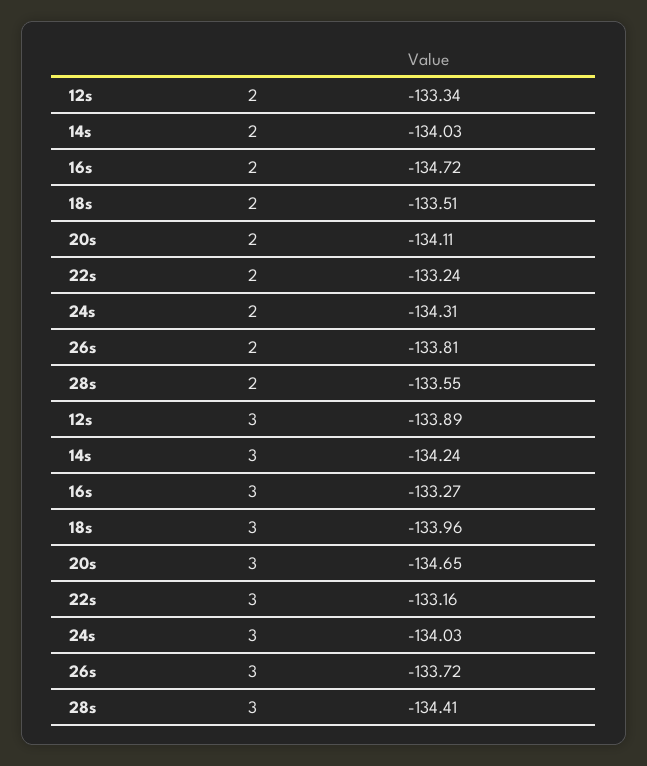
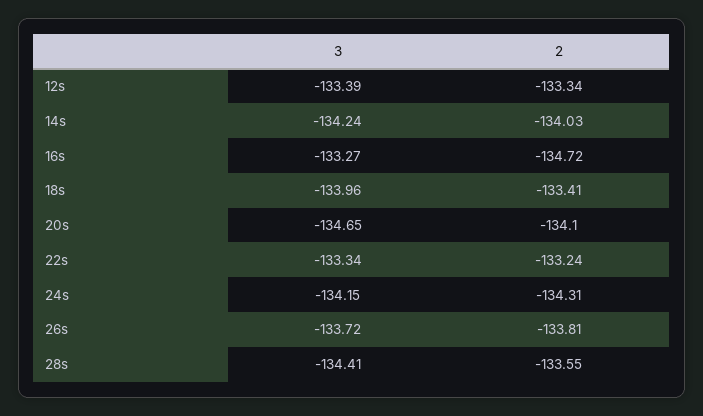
18s, 2: -133.51 -> -133.41
20s, 2: -134.11 -> -134.1
12s, 3: -133.89 -> -133.39
22s, 3: -133.16 -> -133.34
24s, 3: -134.03 -> -134.15

